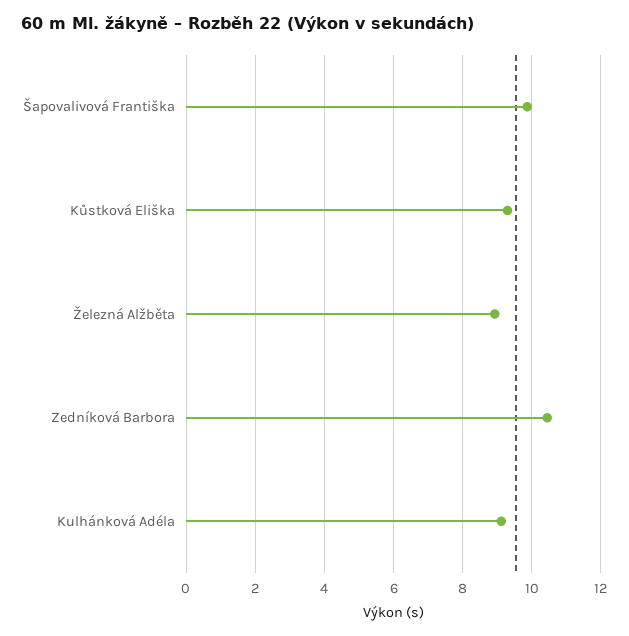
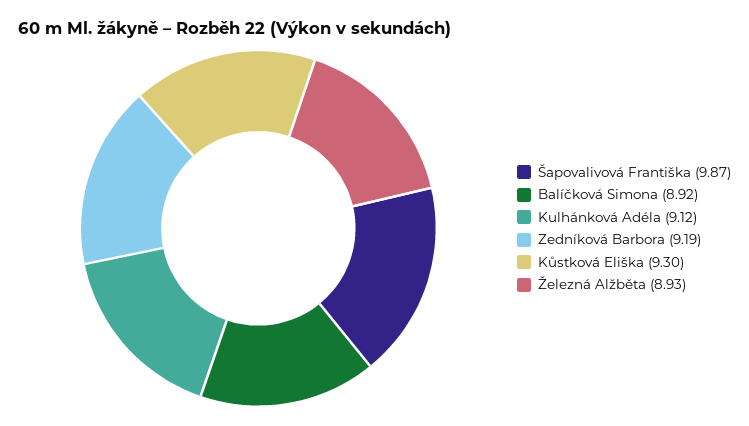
Zedníková Barbora: 10.4 -> 9.19
Balíčková Simona: none -> 8.92

